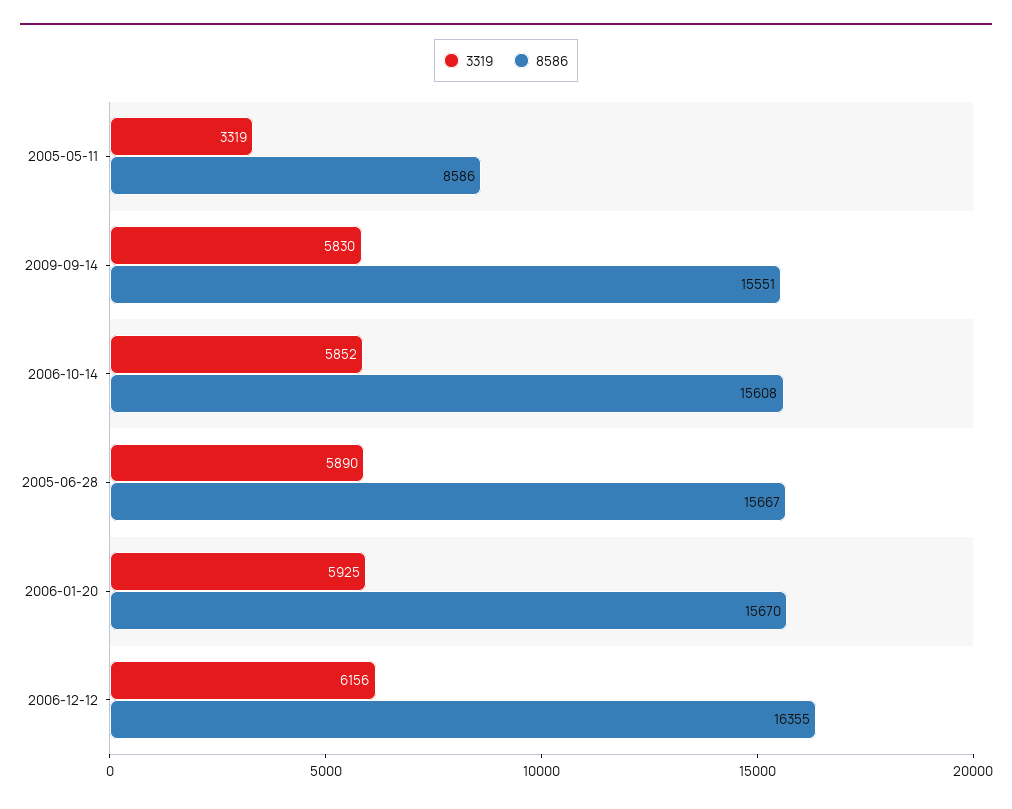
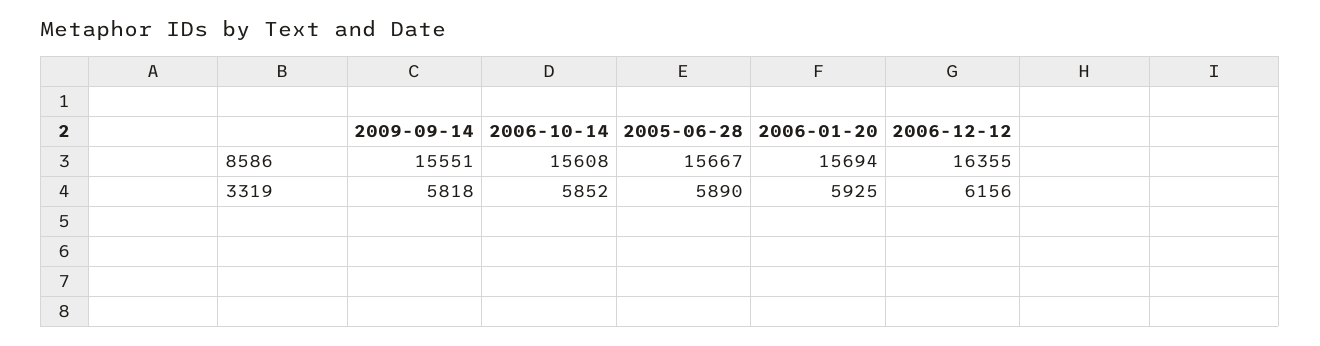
3319, 2005-05-11: 3319 -> none
8586, 2005-05-11: 8586 -> none
3319, 2009-09-14: 5830 -> 5818
8586, 2006-01-20: 15670 -> 15694

